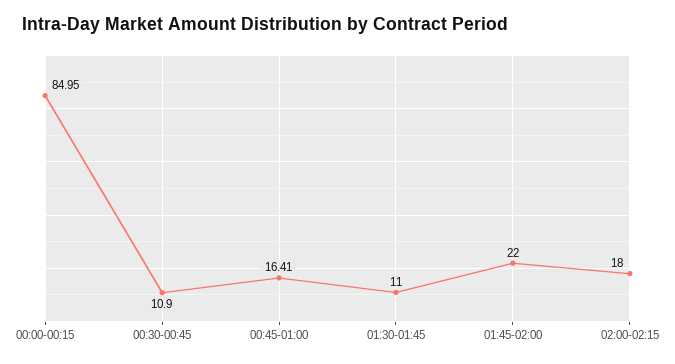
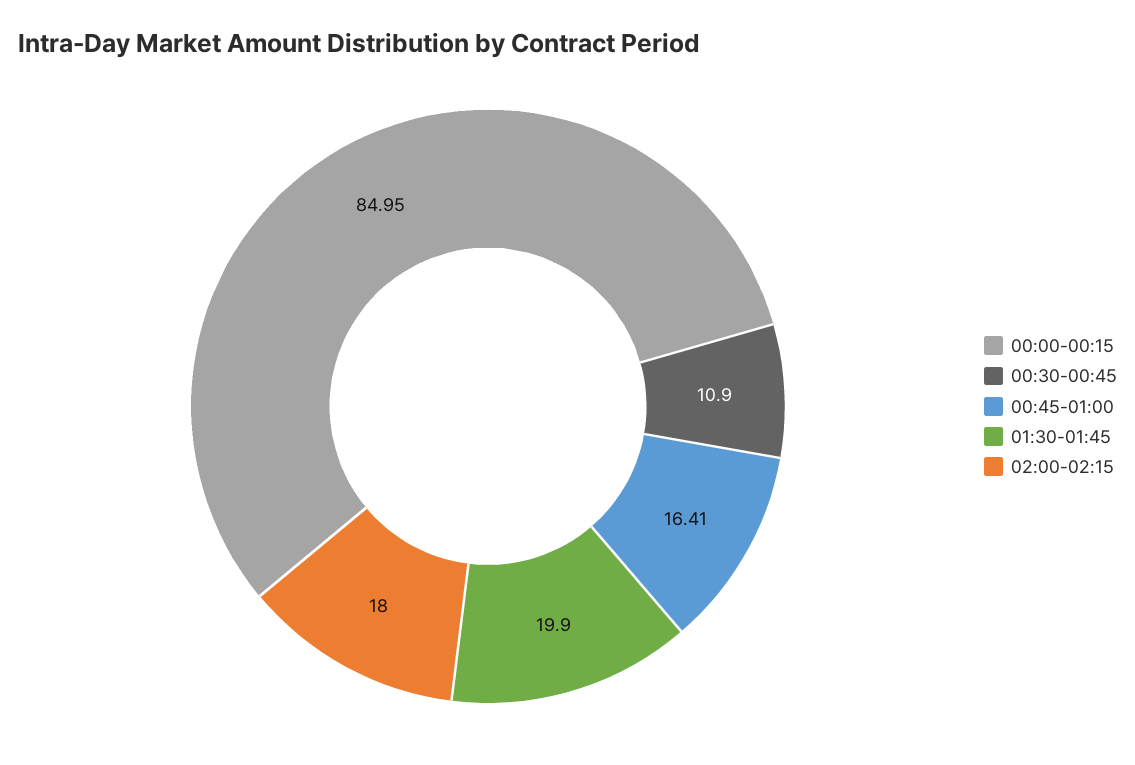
01:30-01:45: 11 -> 19.9
01:45-02:00: 22 -> none

